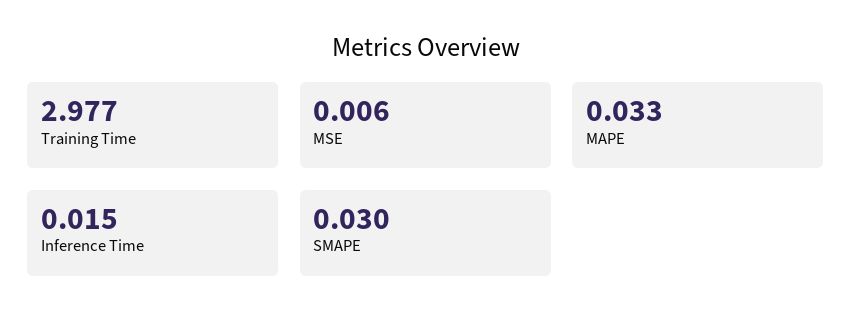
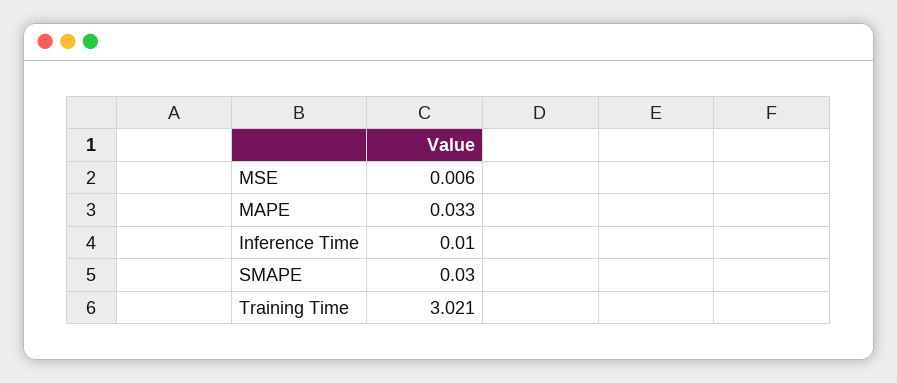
Training Time: 2.977 -> 3.021
Inference Time: 0.015 -> 0.01

